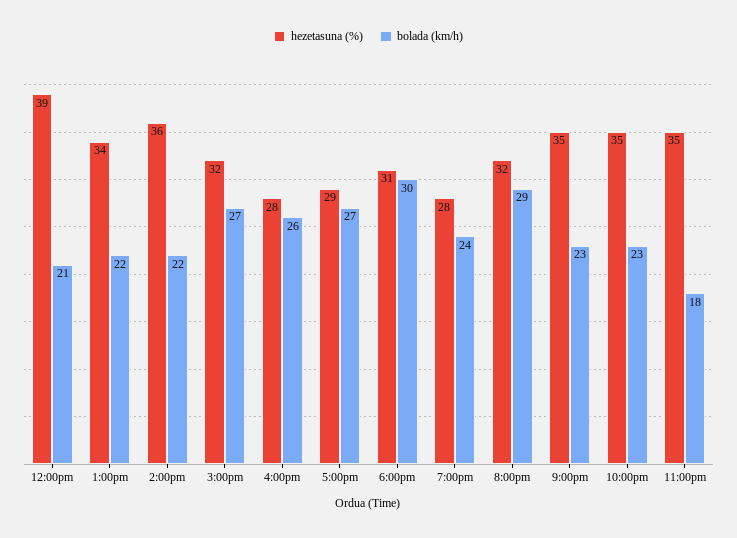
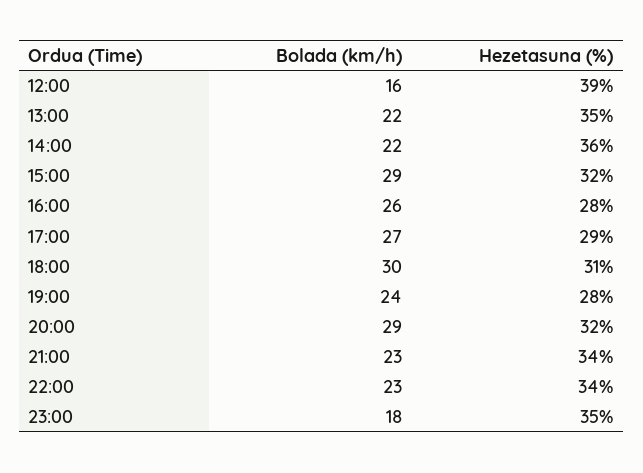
bolada (km/h), 12:00pm: 21 -> 16
hezetasuna (%), 1:00pm: 34 -> 35
bolada (km/h), 3:00pm: 27 -> 29
hezetasuna (%), 9:00pm: 35 -> 34
hezetasuna (%), 10:00pm: 35 -> 34

